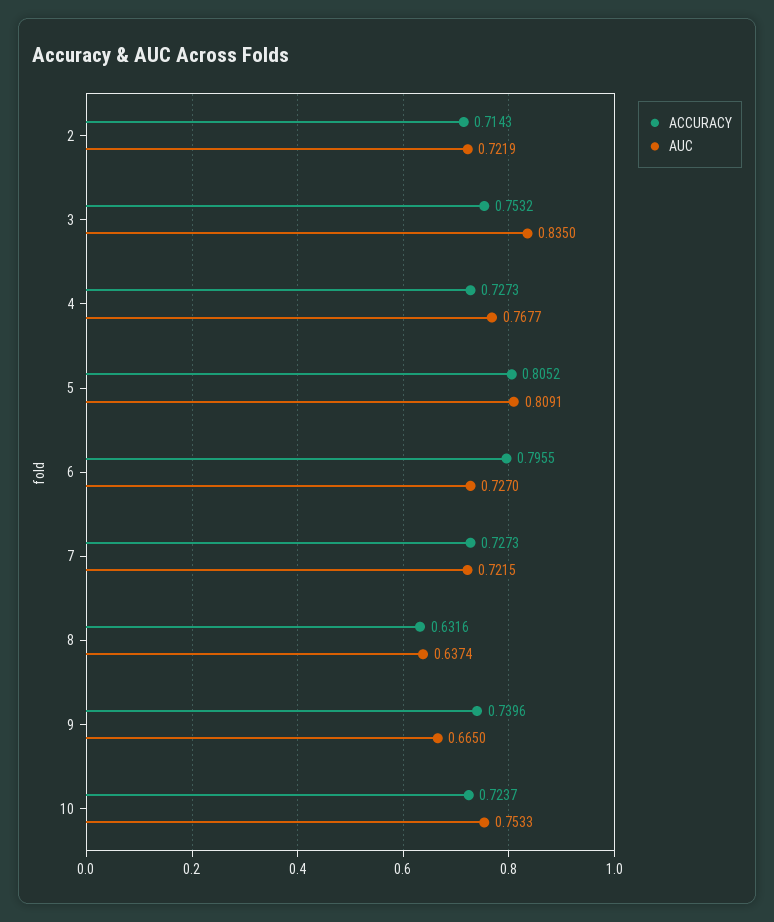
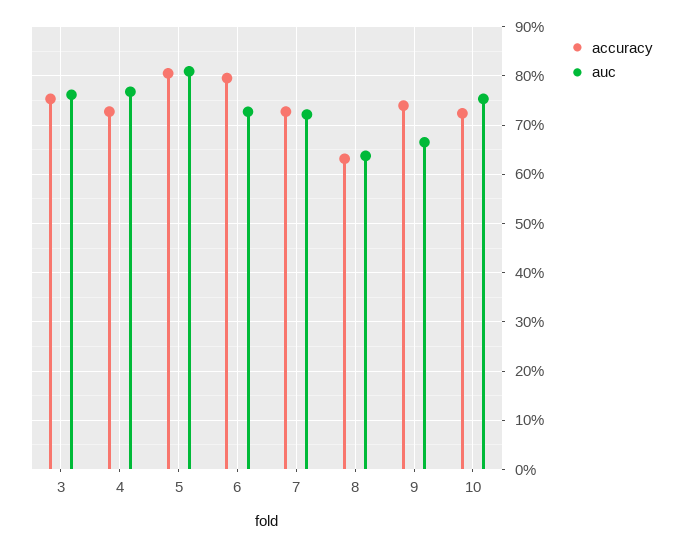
ACCURACY, 2: 0.7143 -> none
AUC, 2: 0.7219 -> none
AUC, 3: 0.835 -> 0.76

